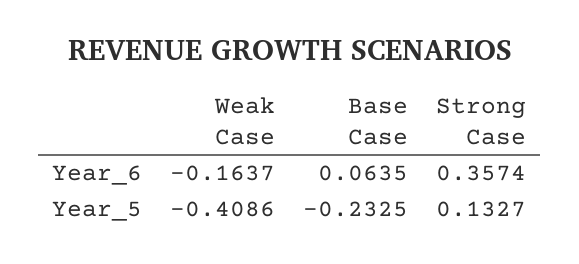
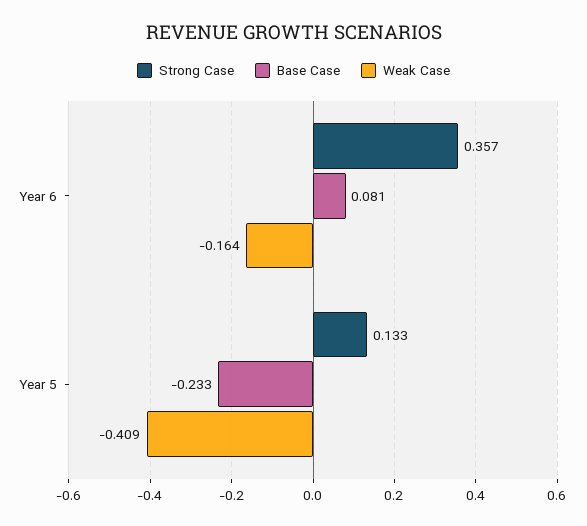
Base Case, Year_6: 0.0635 -> 0.081

